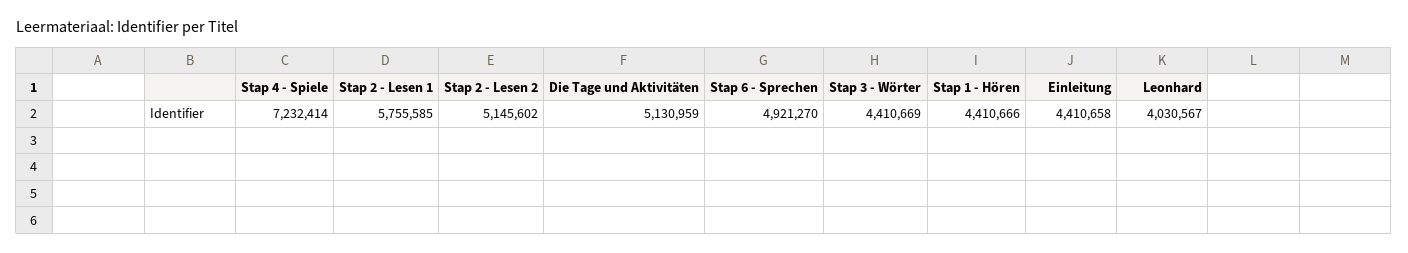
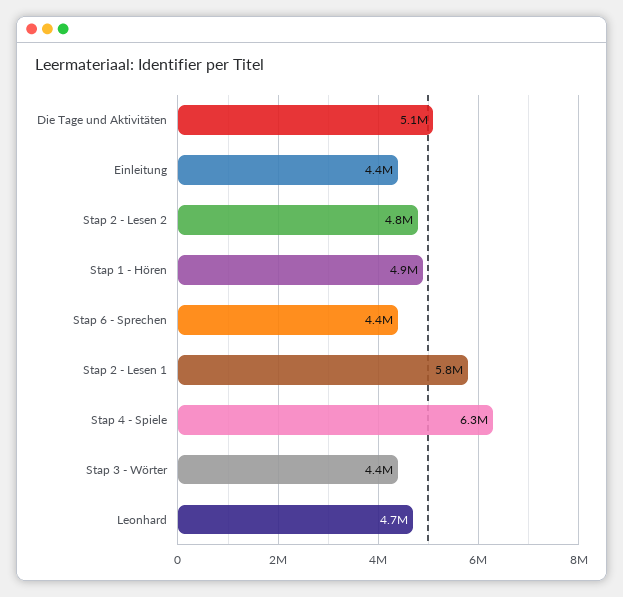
Stap 4 - Spiele: 7232414 -> 6300000
Stap 2 - Lesen 2: 5145602 -> 4800000
Stap 6 - Sprechen: 4921270 -> 4400000
Stap 1 - Hören: 4410666 -> 4900000
Leonhard: 4030567 -> 4700000

